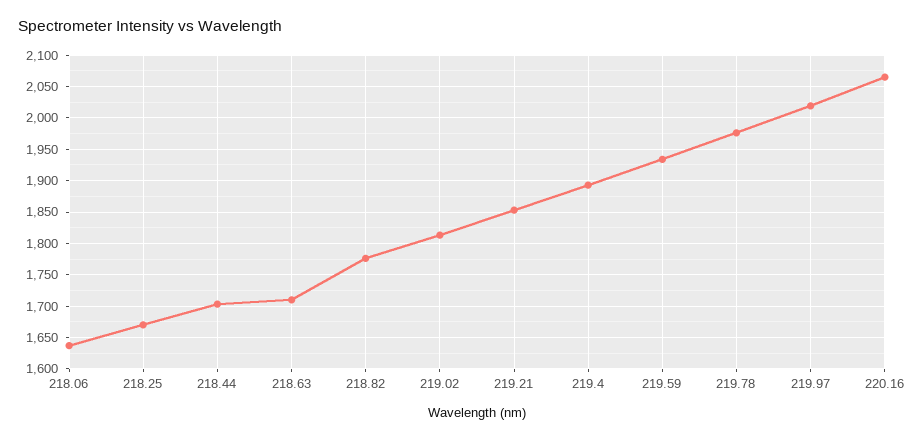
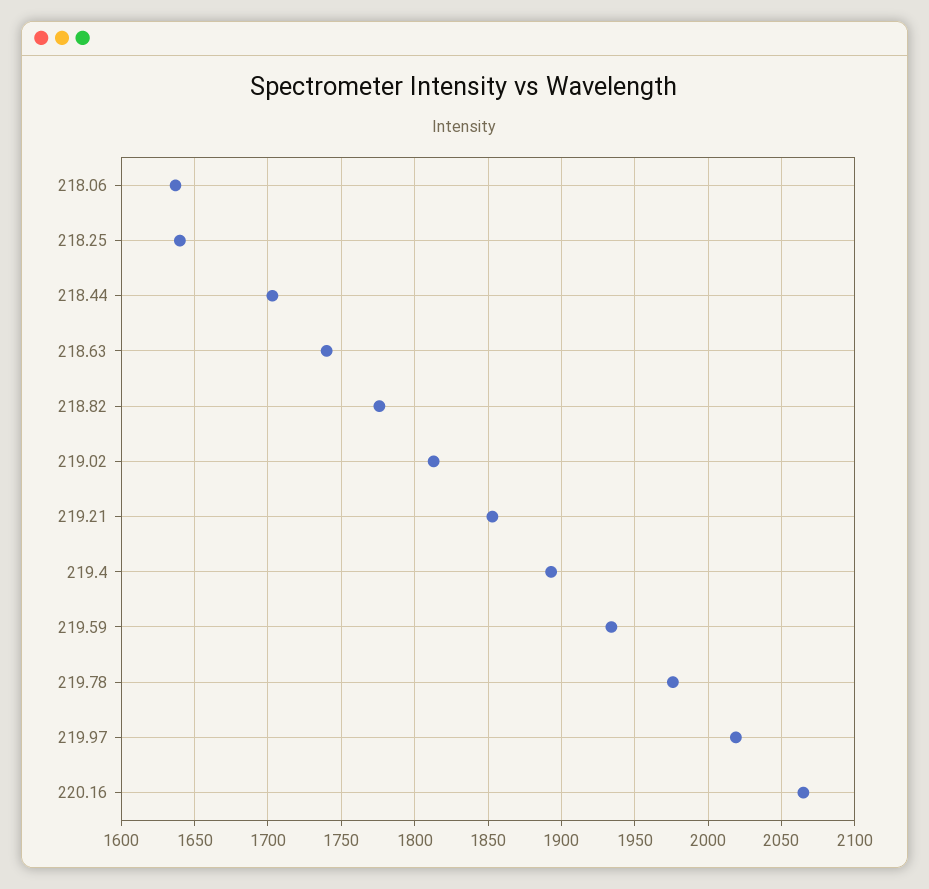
218.25: 1670 -> 1640
218.63: 1710 -> 1740

